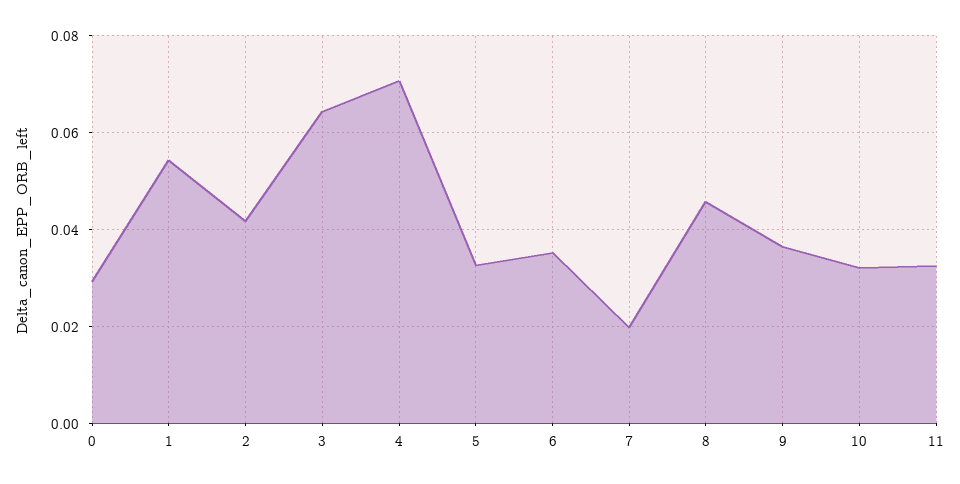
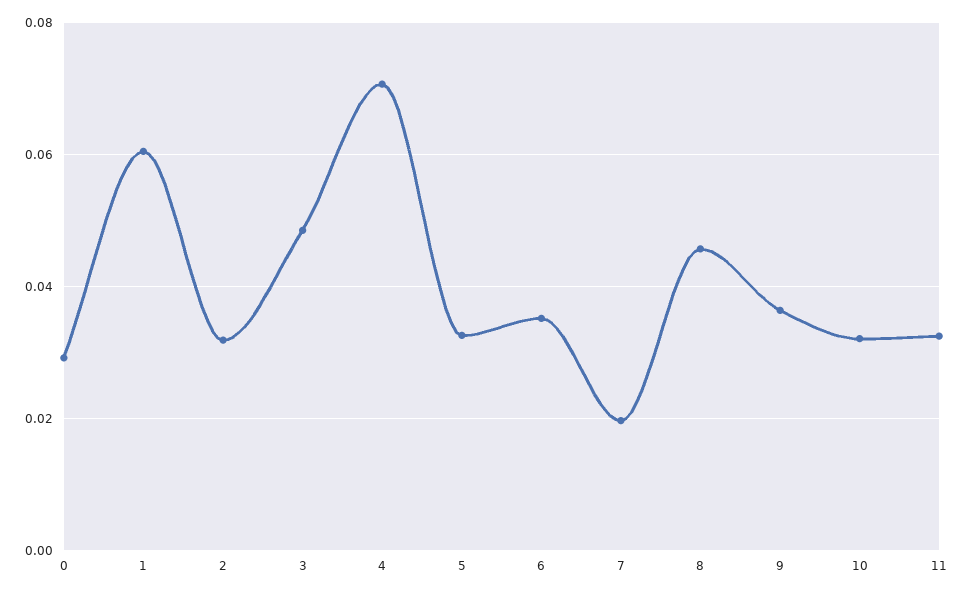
1: 0.054 -> 0.06
2: 0.042 -> 0.032
3: 0.064 -> 0.048

